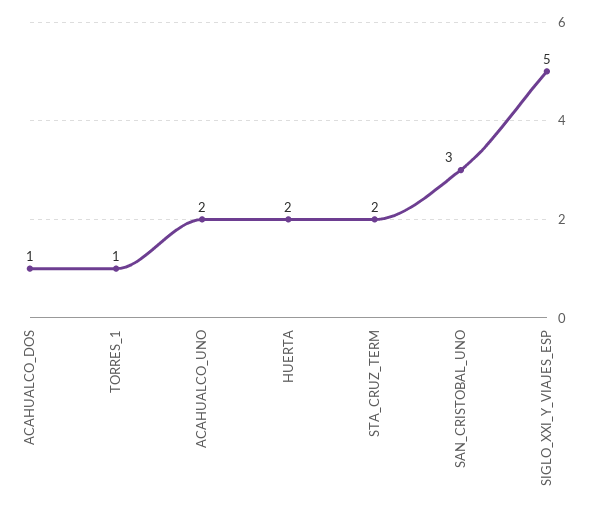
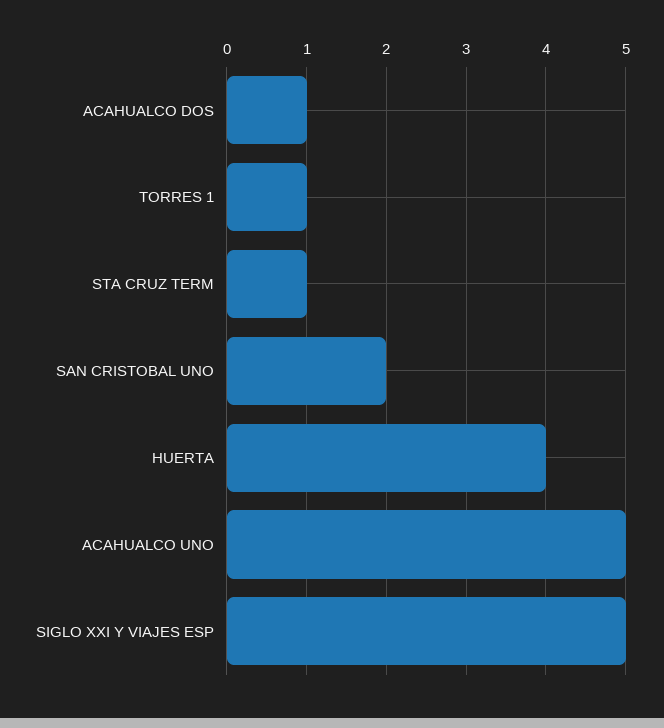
ACAHUALCO_UNO: 2 -> 5
HUERTA: 2 -> 4
STA_CRUZ_TERM: 2 -> 1
SAN_CRISTOBAL_UNO: 3 -> 2

